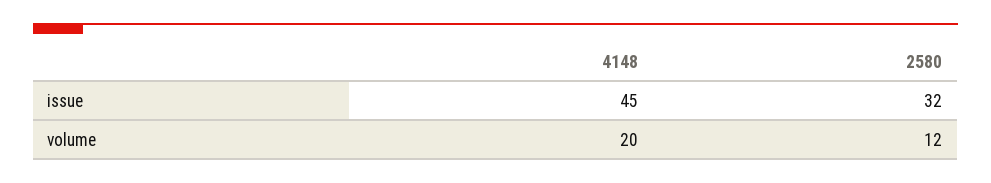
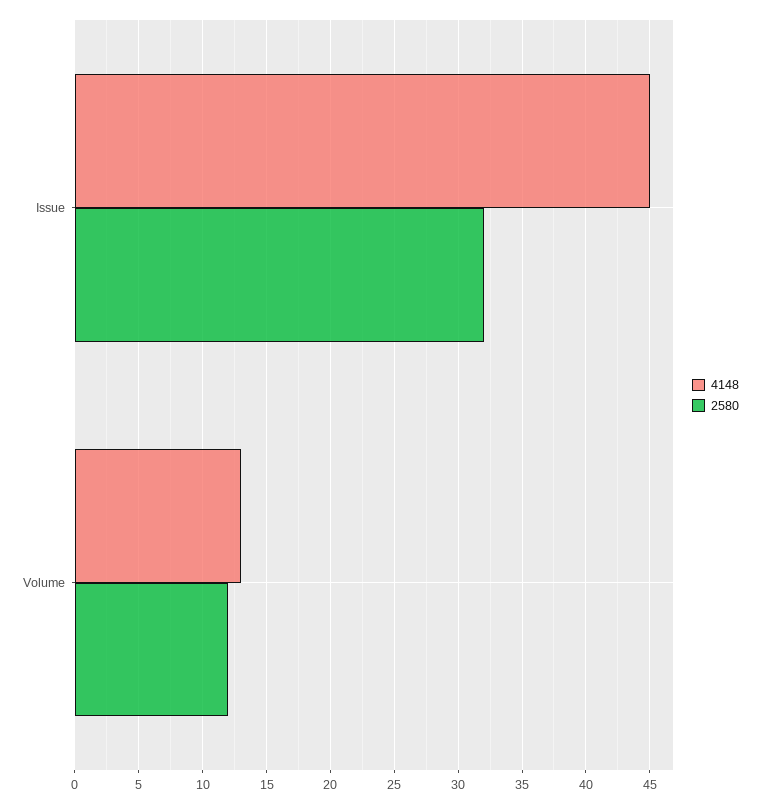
4148, volume: 20 -> 13

